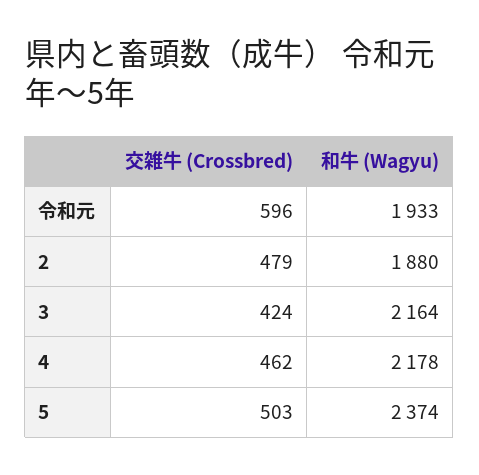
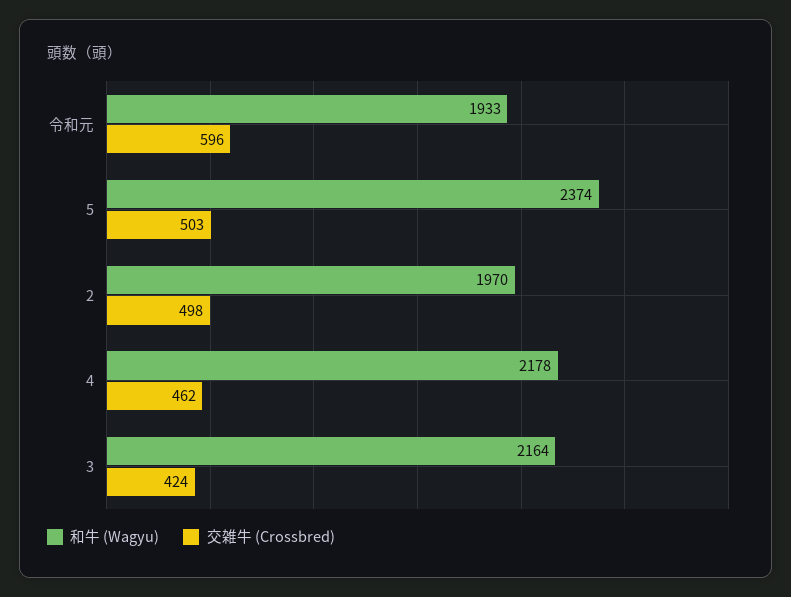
交雑牛 (Crossbred), 2: 479 -> 498
和牛 (Wagyu), 2: 1880 -> 1970

